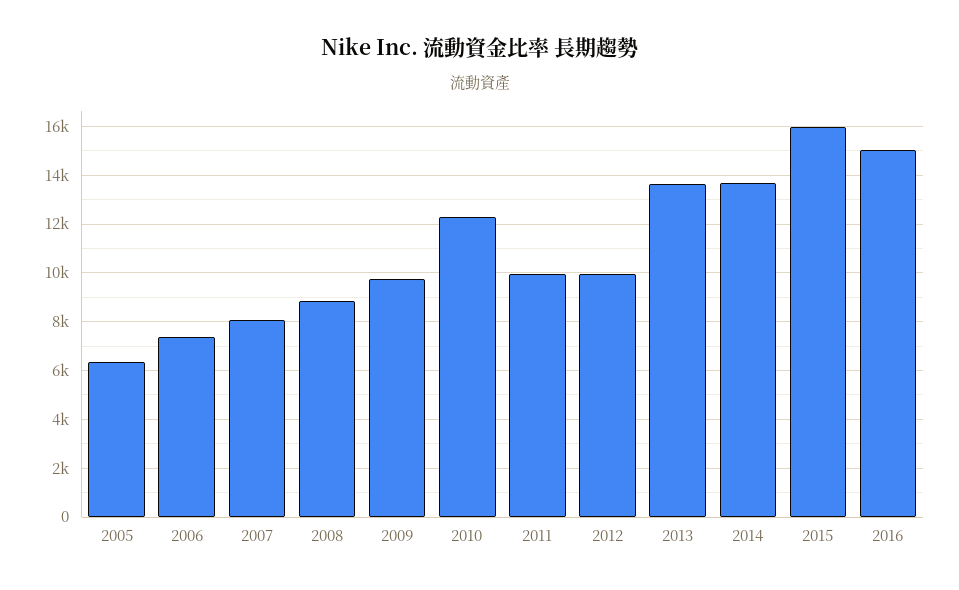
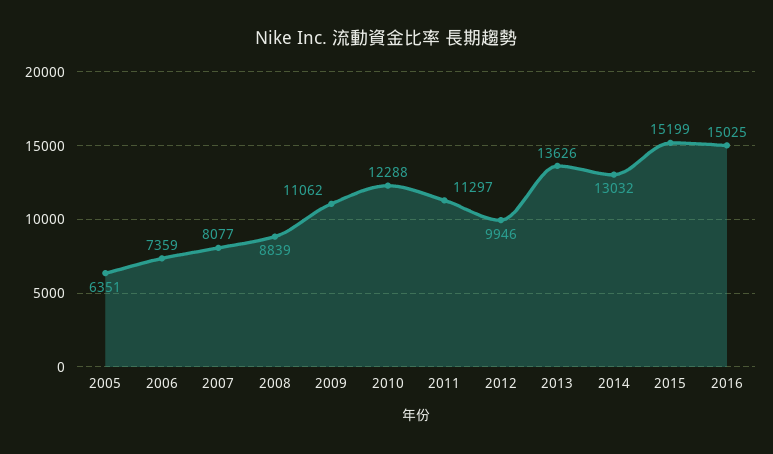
2009: 9750 -> 11062
2011: 10000 -> 11297
2014: 13750 -> 13032
2015: 16000 -> 15199

